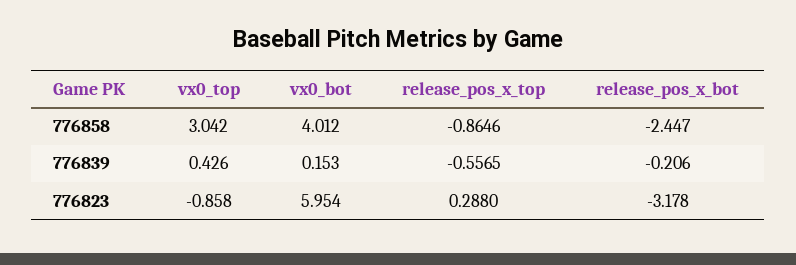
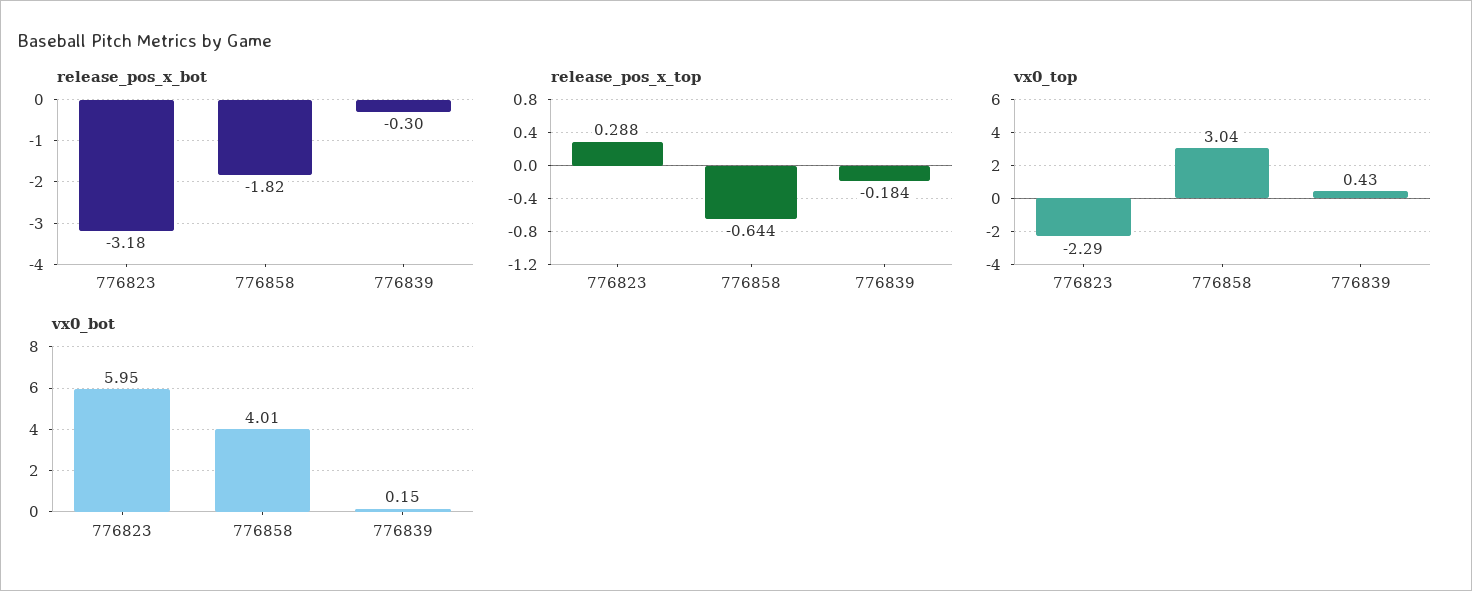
release_pos_x_top, 776858: -0.8646 -> -0.644
release_pos_x_bot, 776858: -2.447 -> -1.82
release_pos_x_top, 776839: -0.5565 -> -0.184
release_pos_x_bot, 776839: -0.206 -> -0.3
vx0_top, 776823: -0.858 -> -2.29

